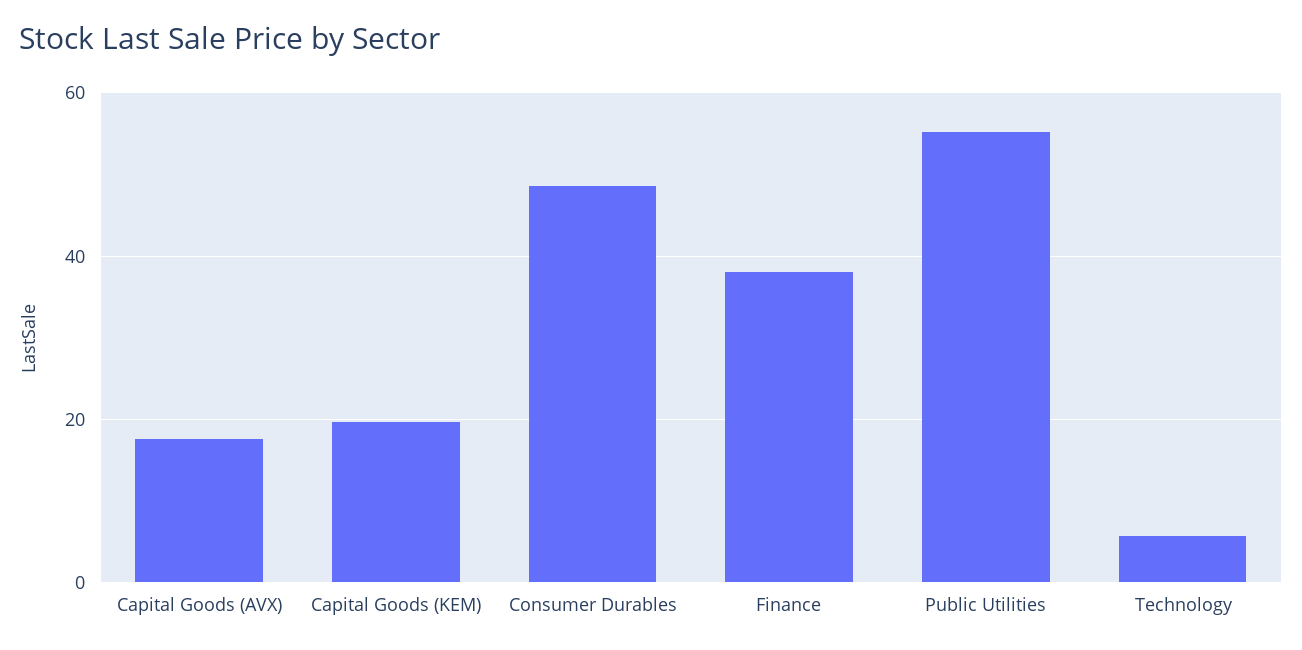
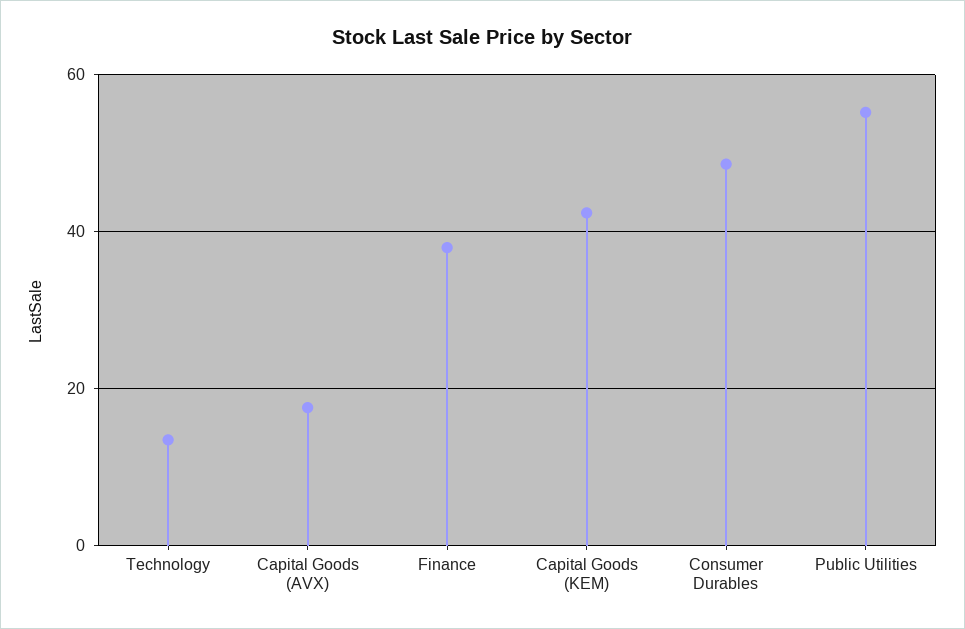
Capital Goods (KEM): 20 -> 42
Technology: 6 -> 14

